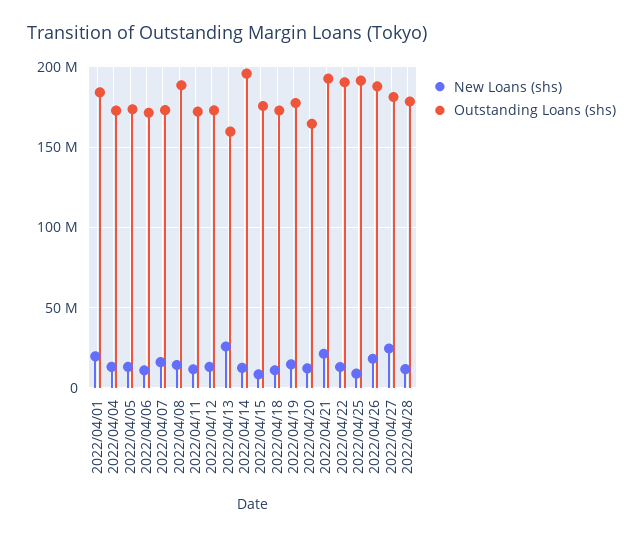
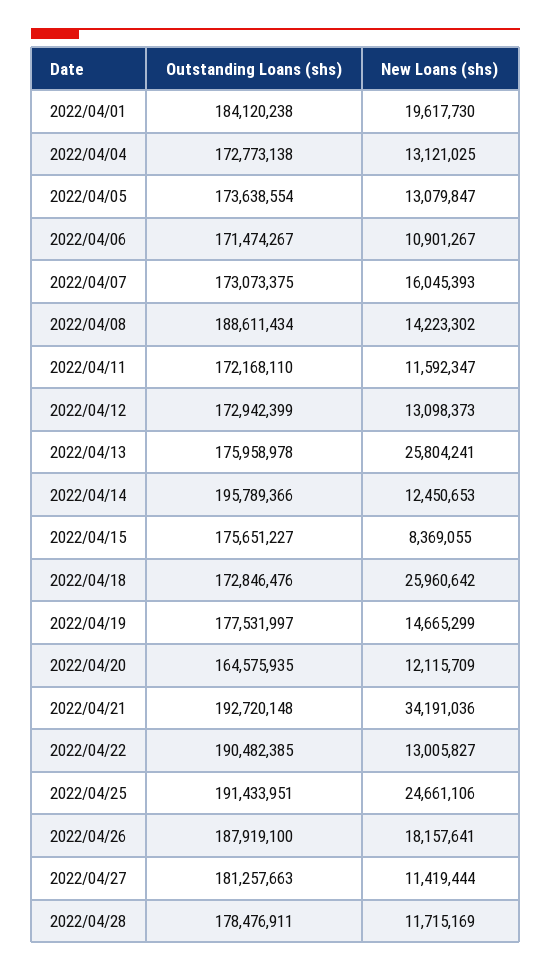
Outstanding Loans (shs), 2022/04/13: 160000000 -> 175958978
New Loans (shs), 2022/04/18: 10000000 -> 25960642
New Loans (shs), 2022/04/21: 20000000 -> 34191036
New Loans (shs), 2022/04/25: 10000000 -> 24661106
New Loans (shs), 2022/04/27: 25000000 -> 11419444

